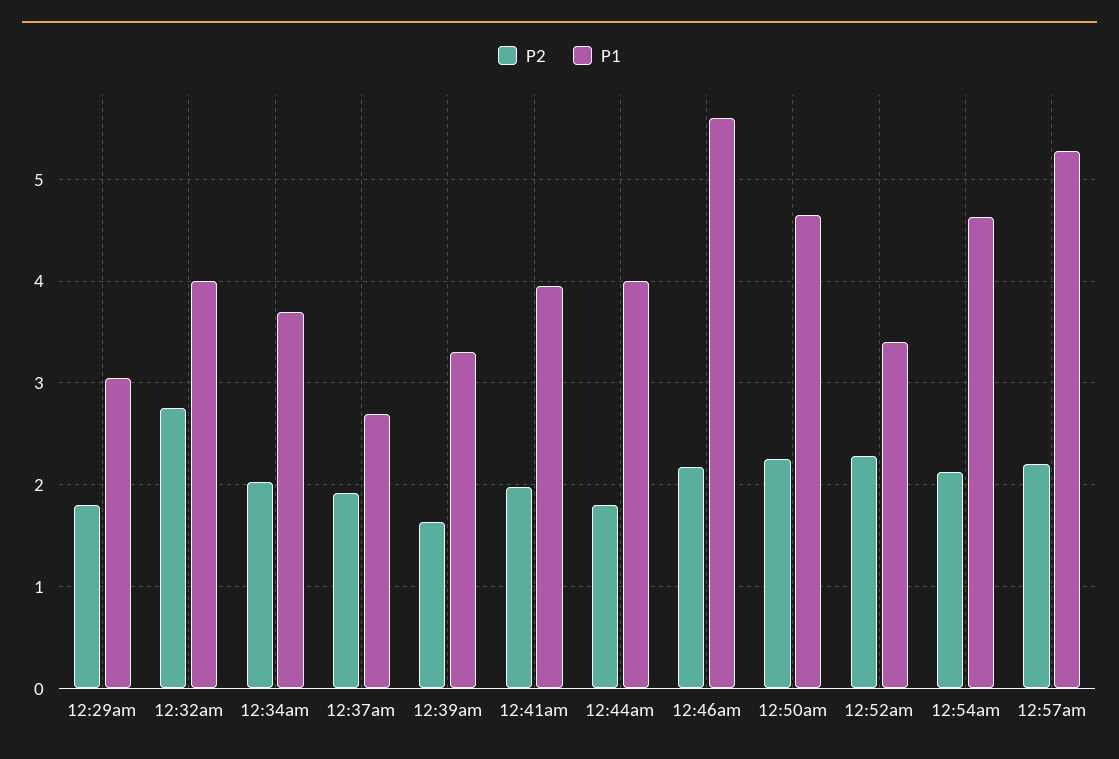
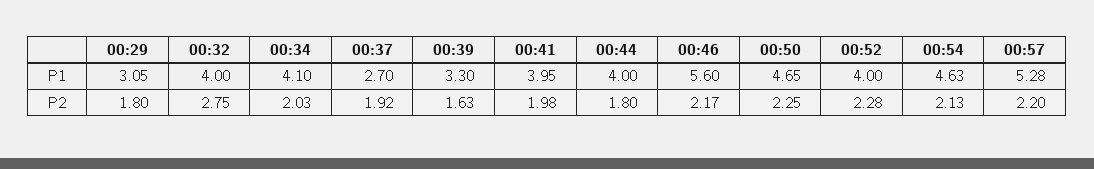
P1, 12:34am: 3.7 -> 4.1
P1, 12:52am: 3.4 -> 4

